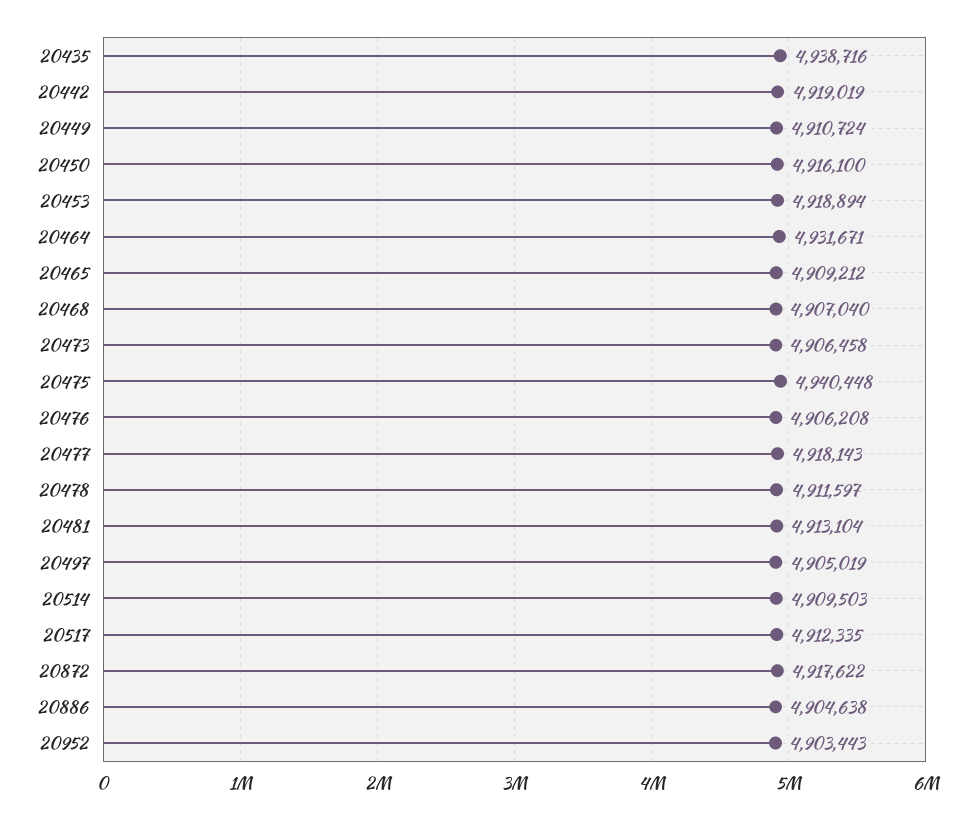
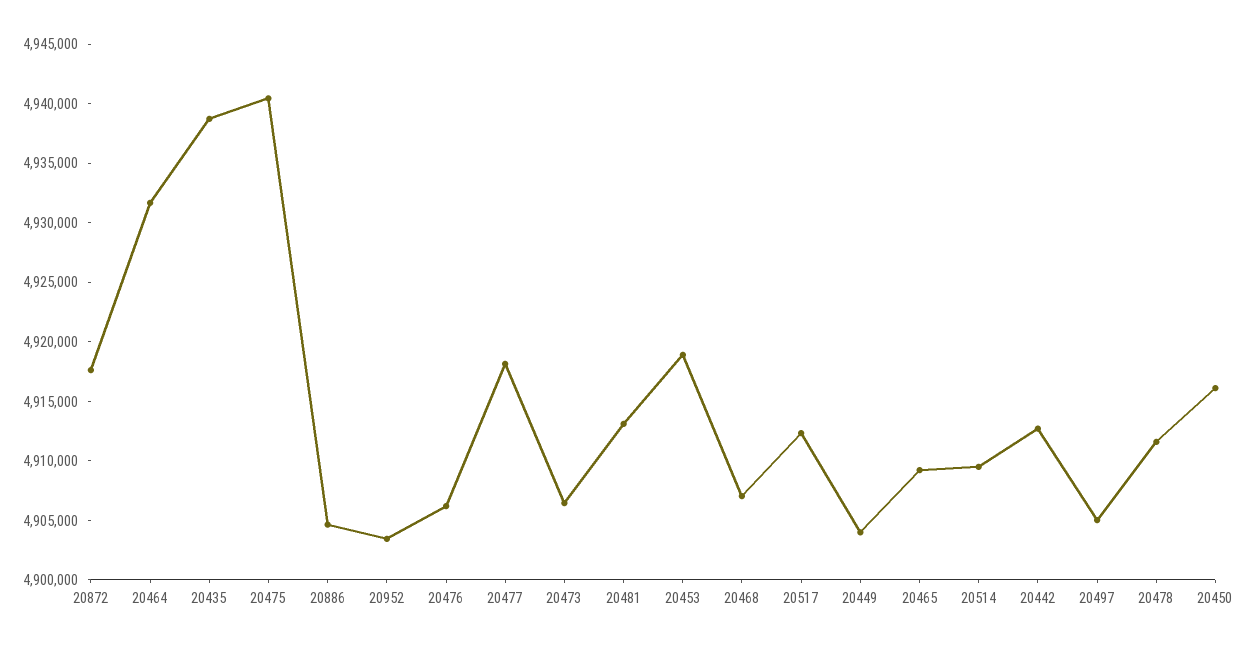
20442: 4919019 -> 4913000
20449: 4910724 -> 4904000

